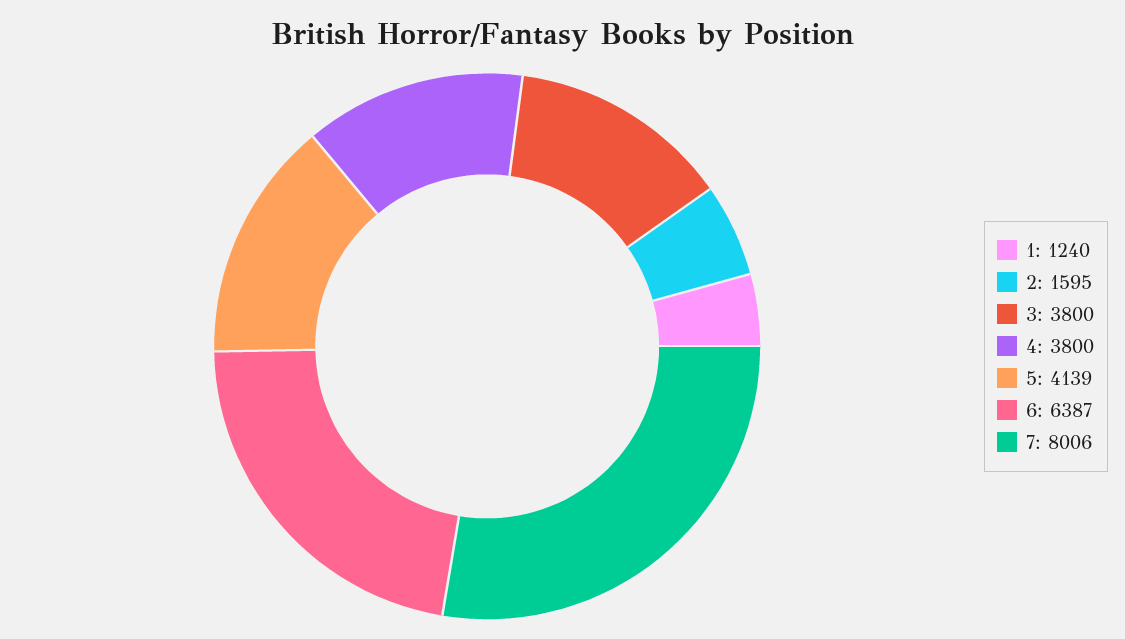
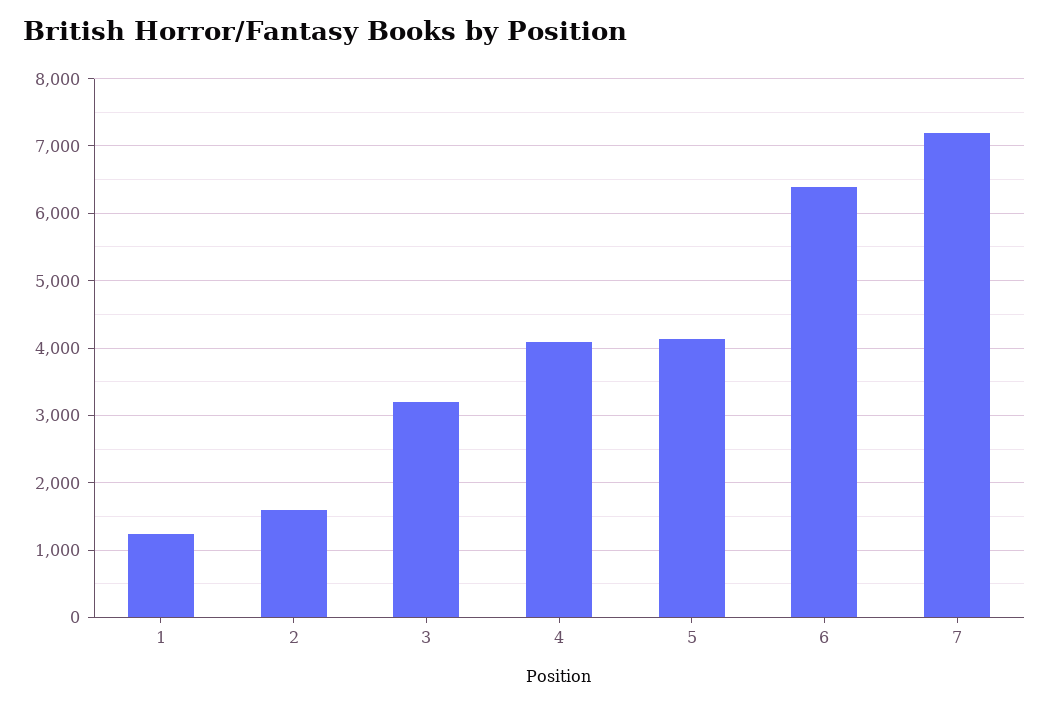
3: 3800 -> 3200
4: 3800 -> 4100
7: 8006 -> 7200

